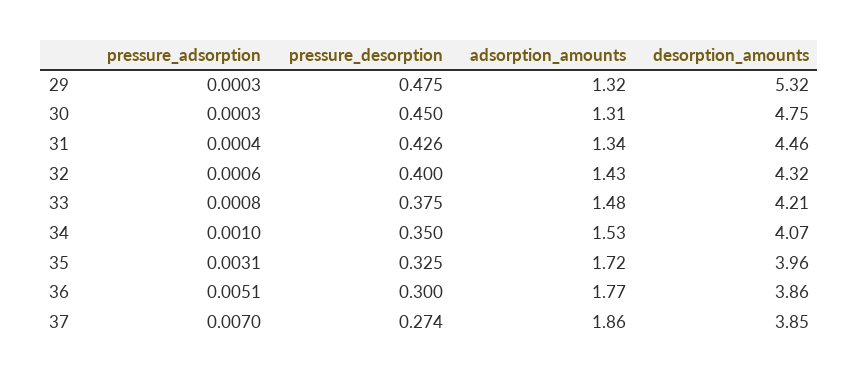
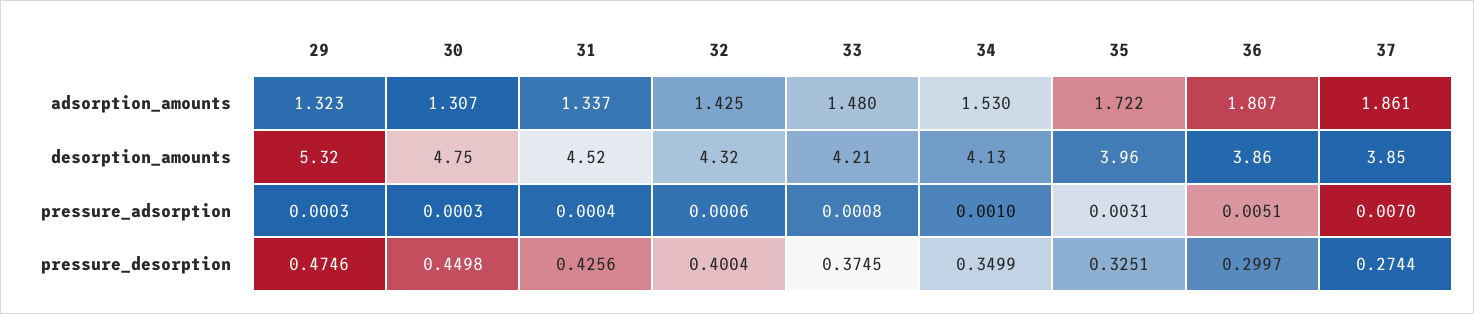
desorption_amounts, 31: 4.46 -> 4.52
desorption_amounts, 34: 4.07 -> 4.13
adsorption_amounts, 36: 1.77 -> 1.807

